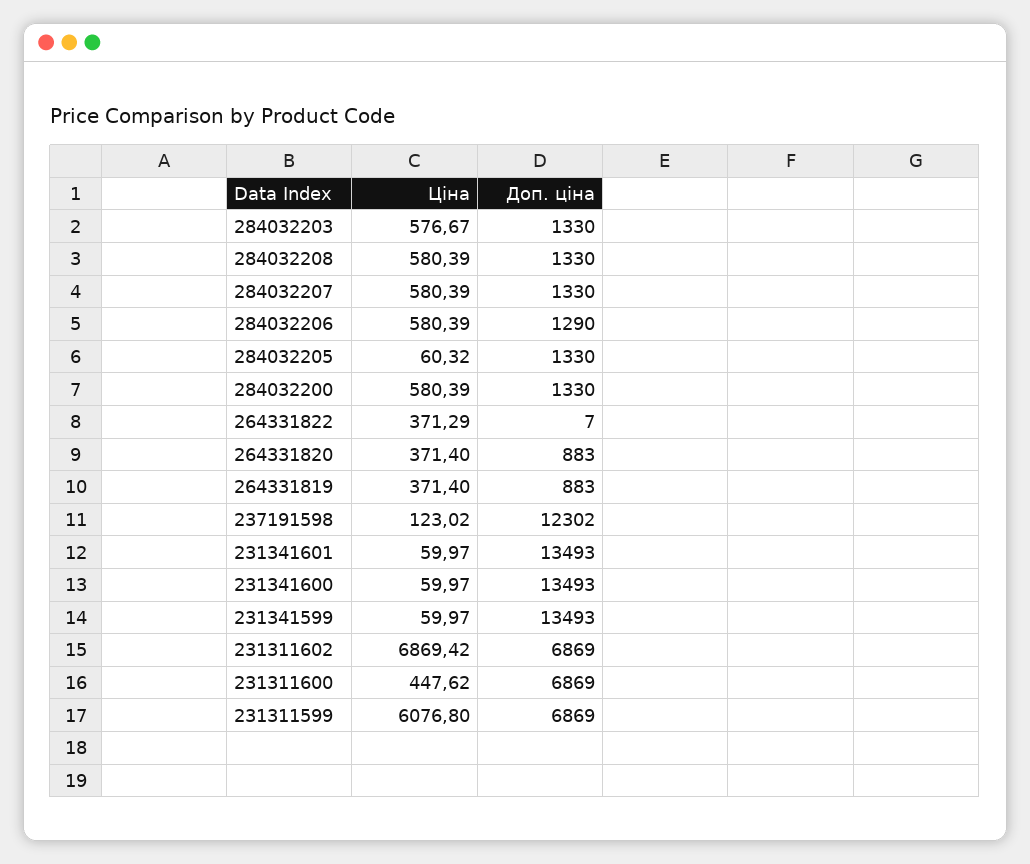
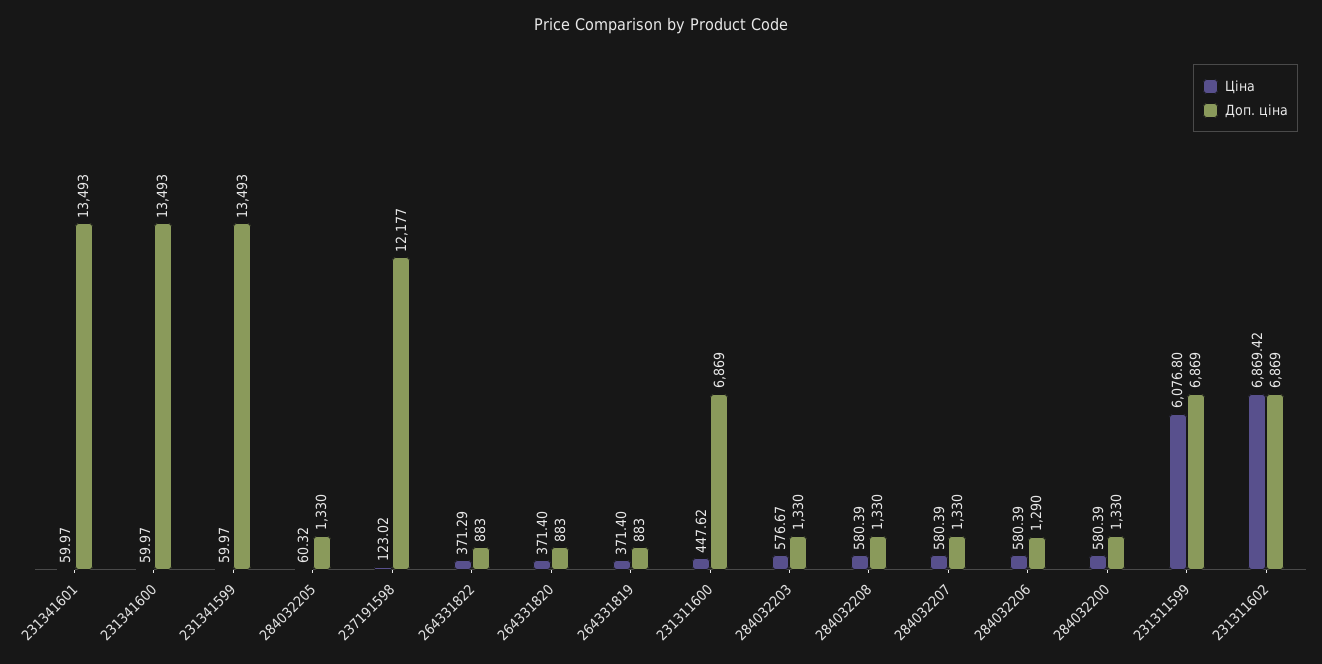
Доп. ціна, 264331822: 7 -> 883
Доп. ціна, 237191598: 12302 -> 12177

